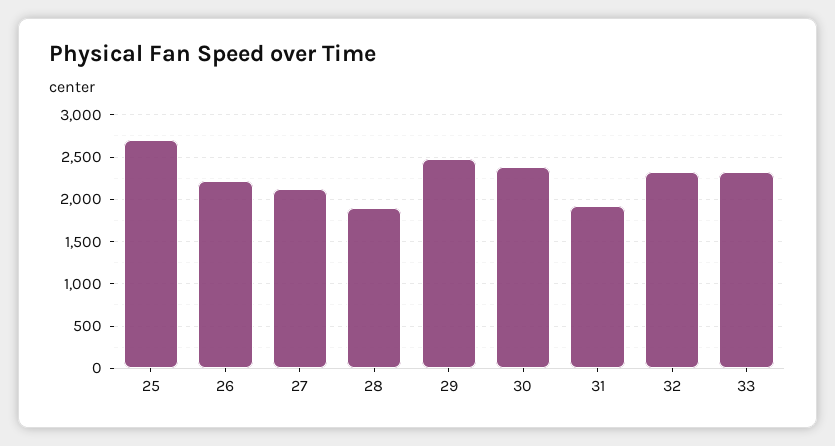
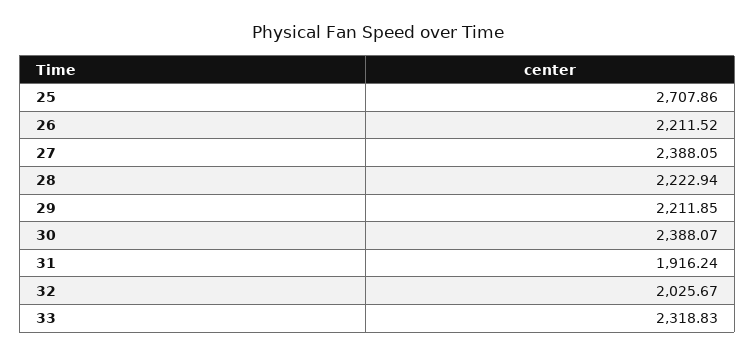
27: 2100 -> 2388.05
28: 1900 -> 2222.94
29: 2500 -> 2211.85
32: 2300 -> 2025.67

